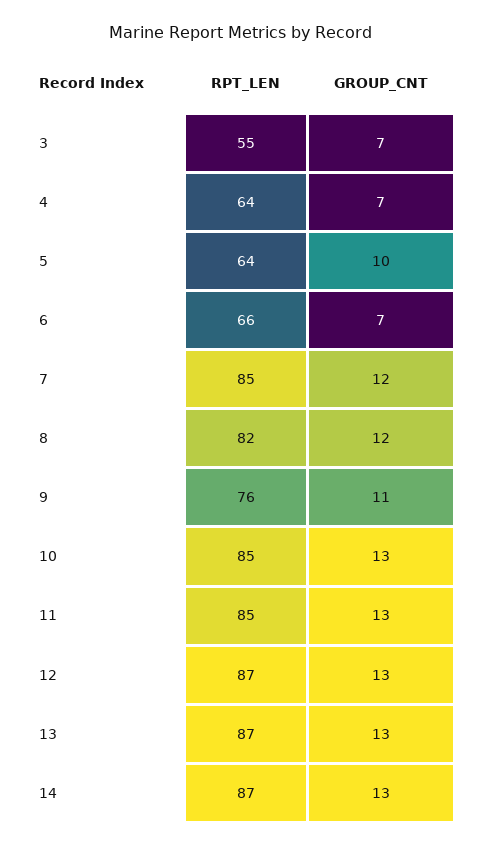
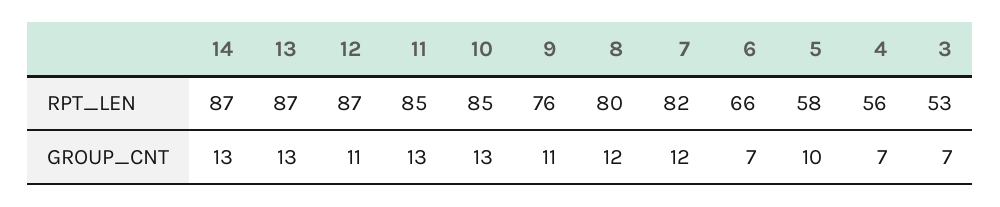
RPT_LEN, 3: 55 -> 53
RPT_LEN, 4: 64 -> 56
RPT_LEN, 5: 64 -> 58
RPT_LEN, 7: 85 -> 82
RPT_LEN, 8: 82 -> 80
GROUP_CNT, 12: 13 -> 11

